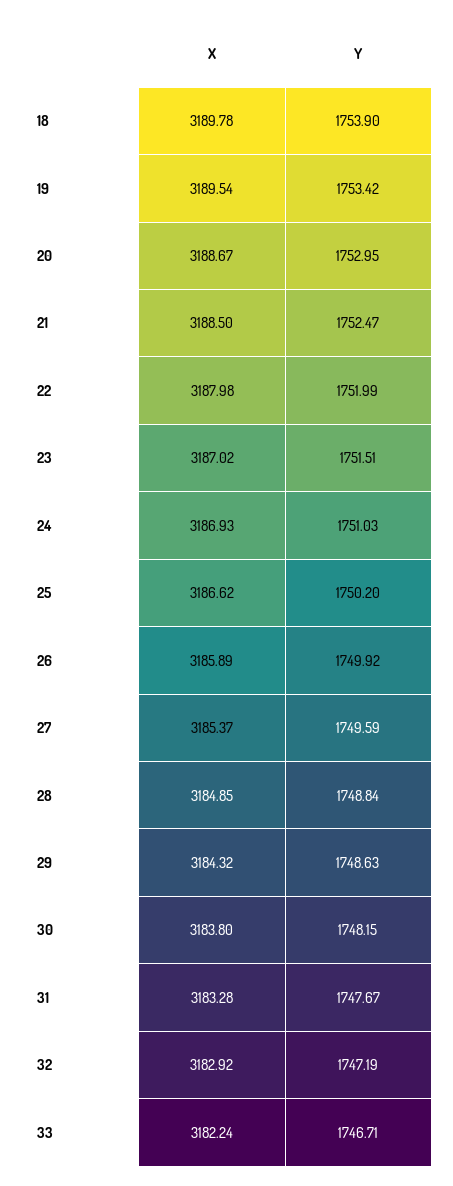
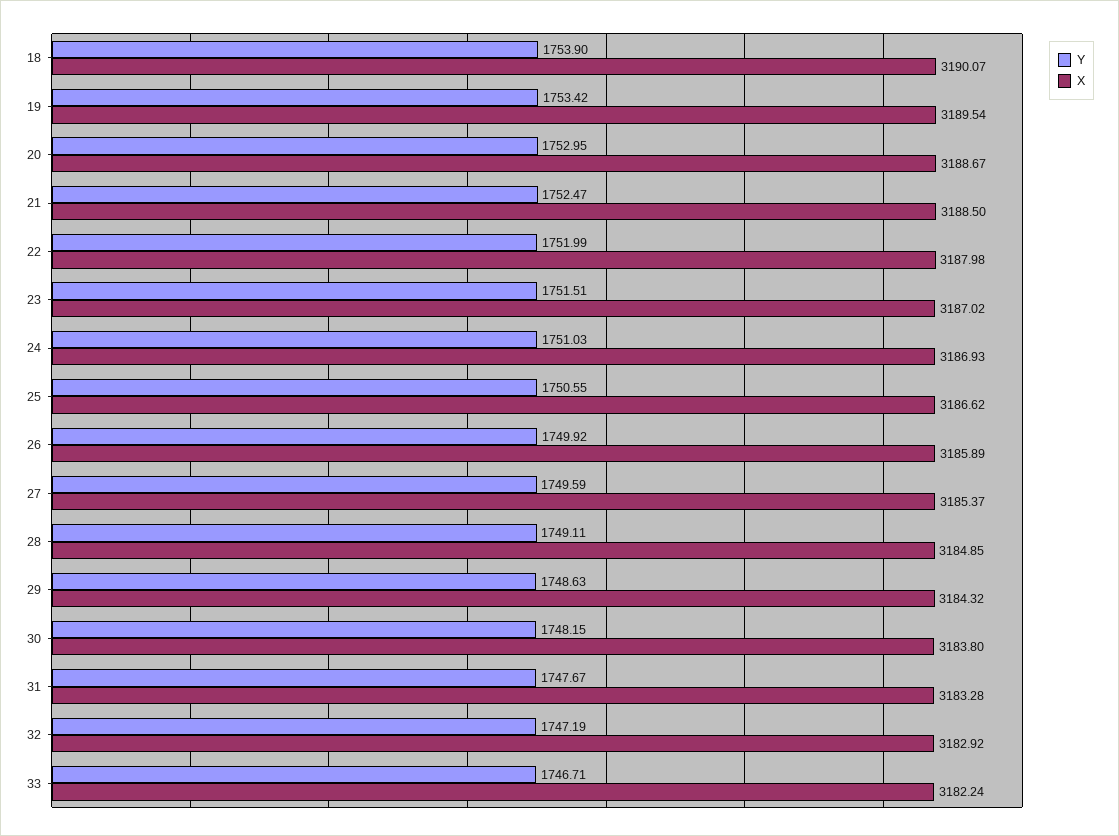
X, 18: 3189.78 -> 3190.07
Y, 25: 1750.2 -> 1750.55
Y, 28: 1748.84 -> 1749.11

